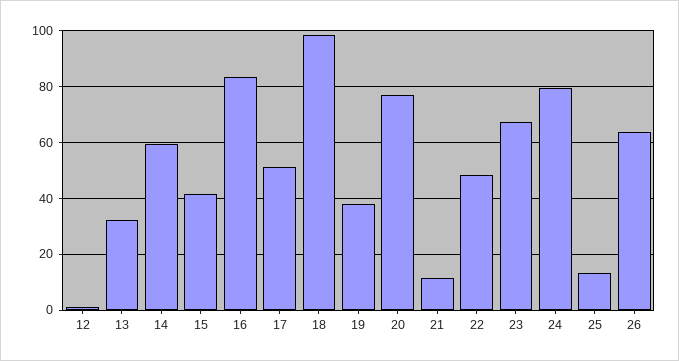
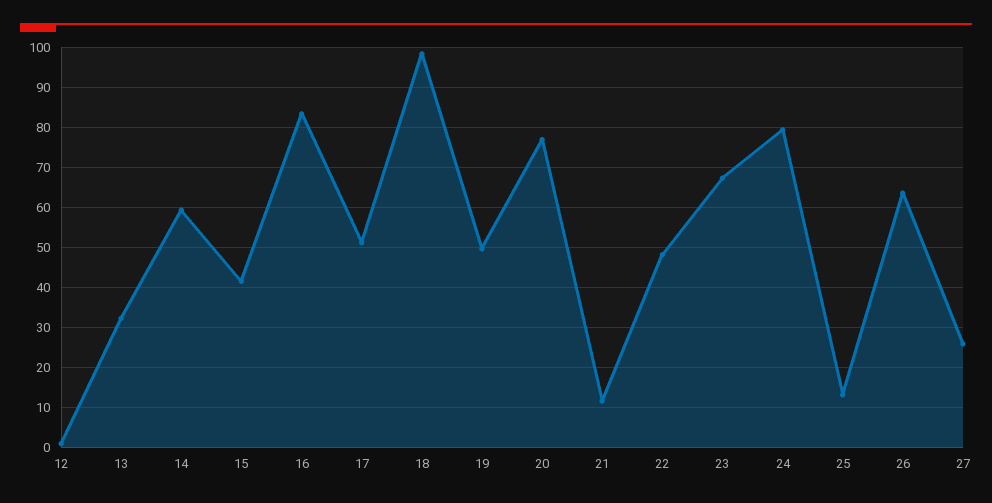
19: 37.5 -> 50
27: none -> 26

